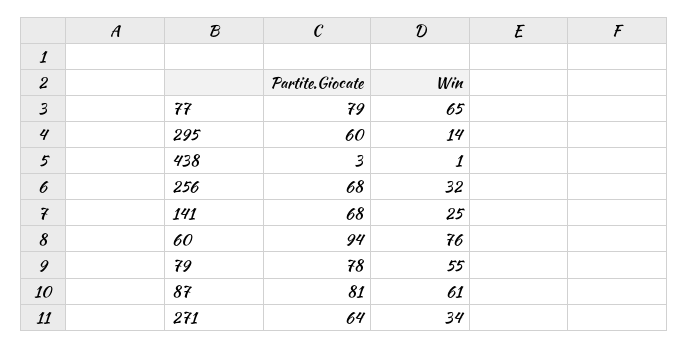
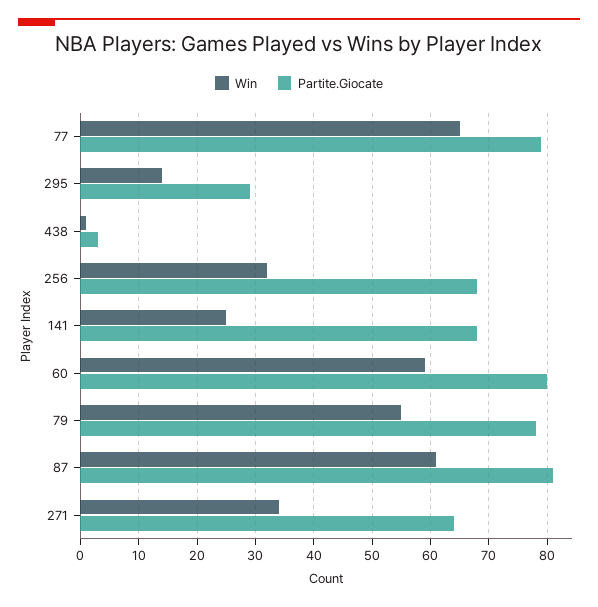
Partite.Giocate, 295: 60 -> 30
Partite.Giocate, 60: 94 -> 80
Win, 60: 76 -> 60

